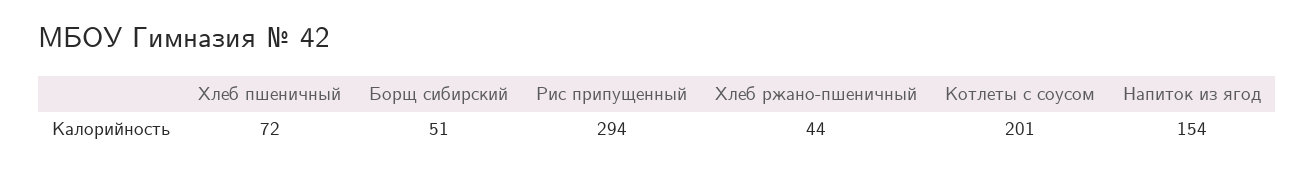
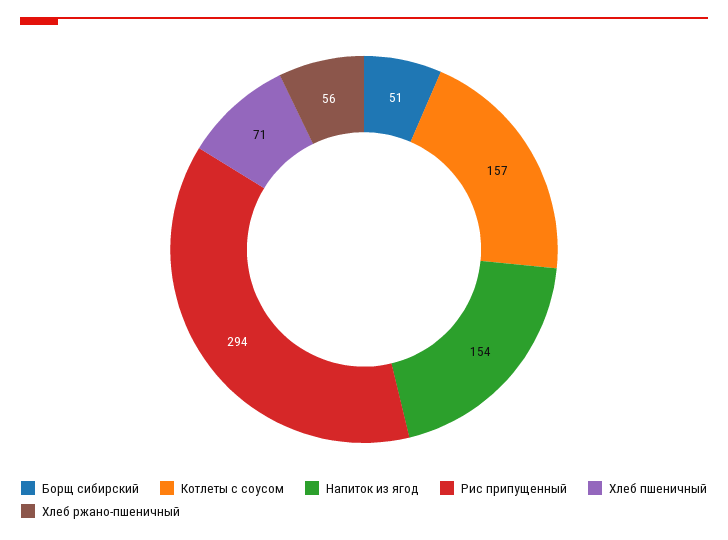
Хлеб пшеничный: 72 -> 71
Хлеб ржано-пшеничный: 44 -> 56
Котлеты с соусом: 201 -> 157

